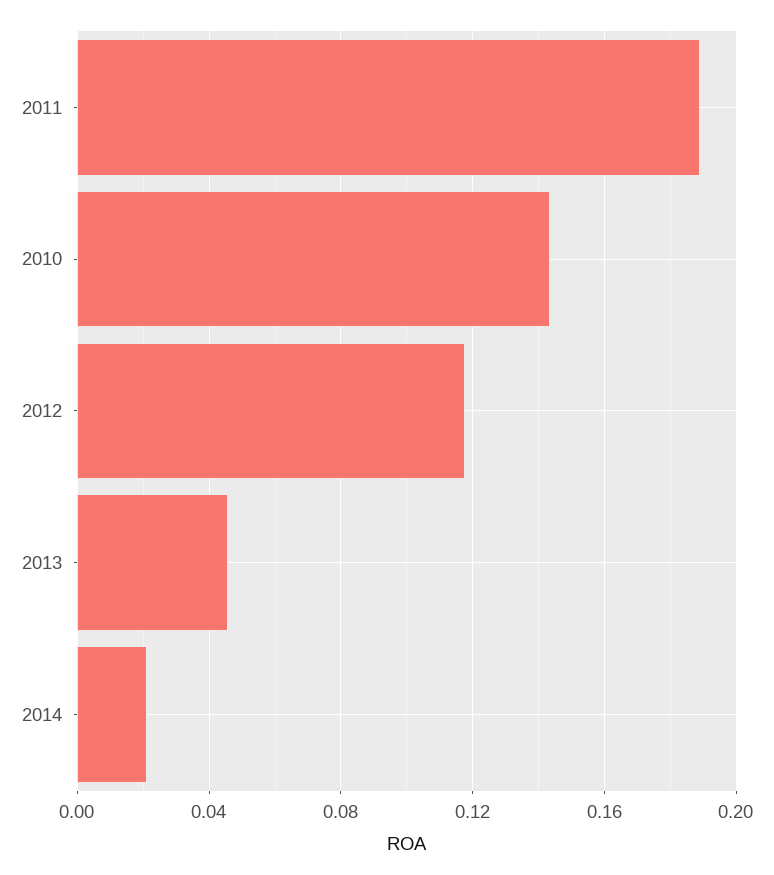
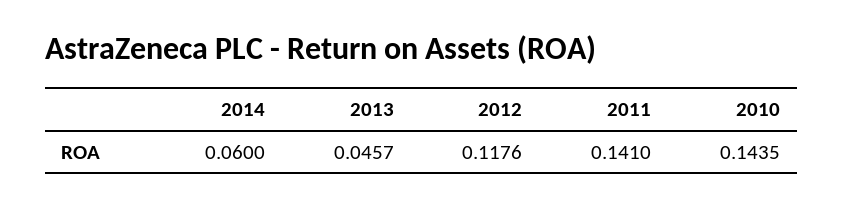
2011: 0.19 -> 0.141
2014: 0.02 -> 0.06

